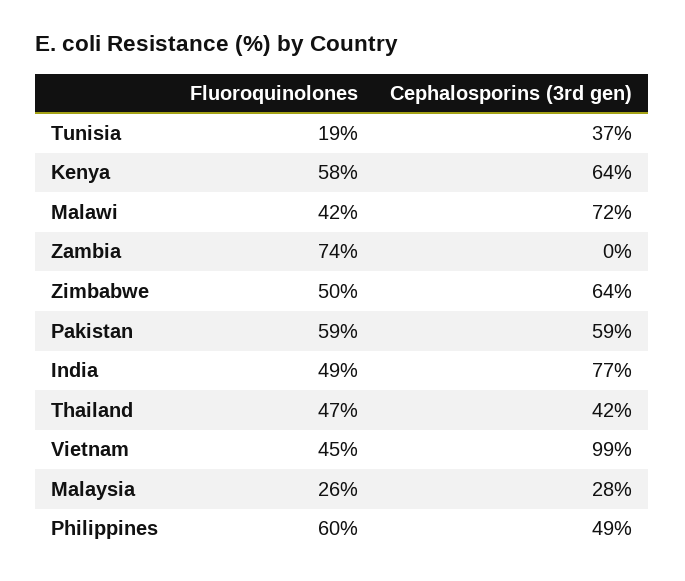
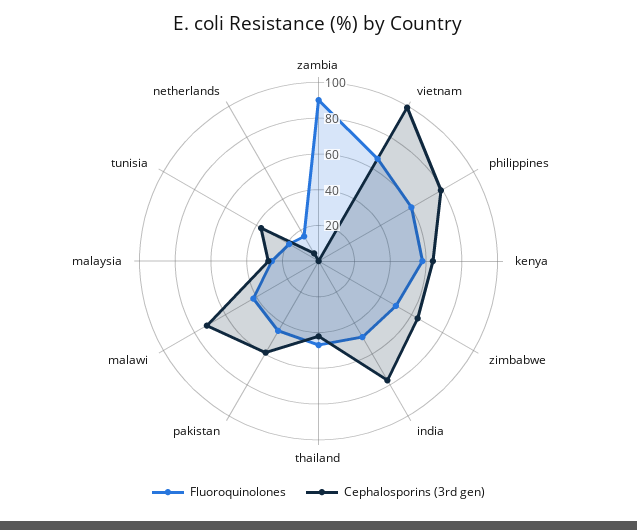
Fluoroquinolones, Zambia: 74 -> 90
Fluoroquinolones, Pakistan: 59 -> 45
Fluoroquinolones, Vietnam: 45 -> 65
Cephalosporins (3rd gen), Philippines: 49 -> 80
Fluoroquinolones, netherlands: none -> 15
Cephalosporins (3rd gen), netherlands: none -> 5

